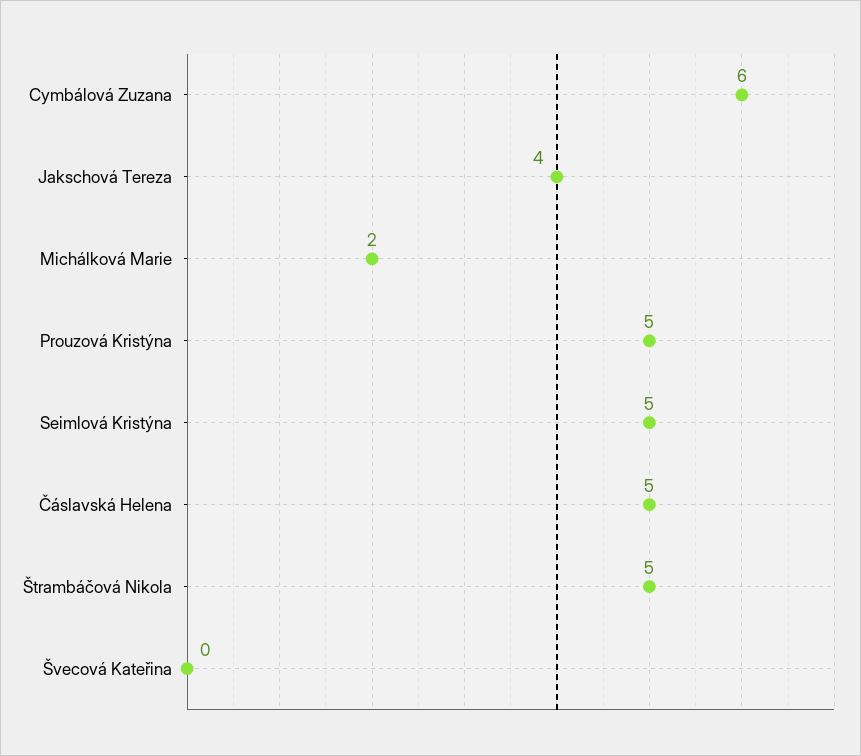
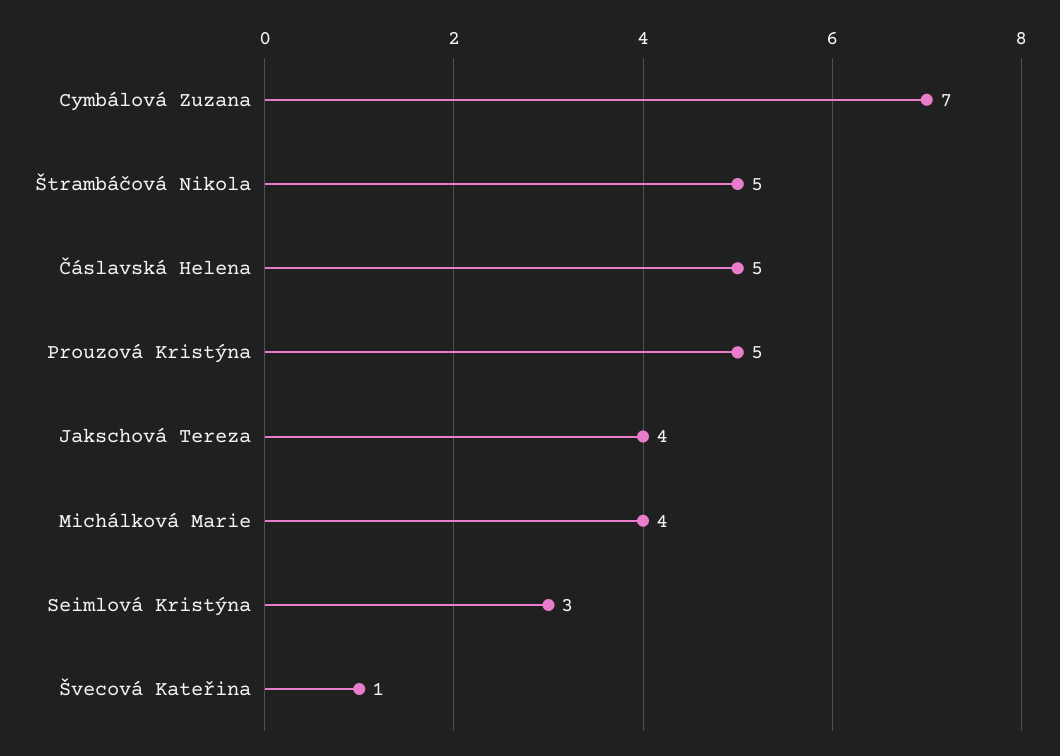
Cymbálová Zuzana: 6 -> 7
Michálková Marie: 2 -> 4
Seimlová Kristýna: 5 -> 3
Švecová Kateřina: 0 -> 1

